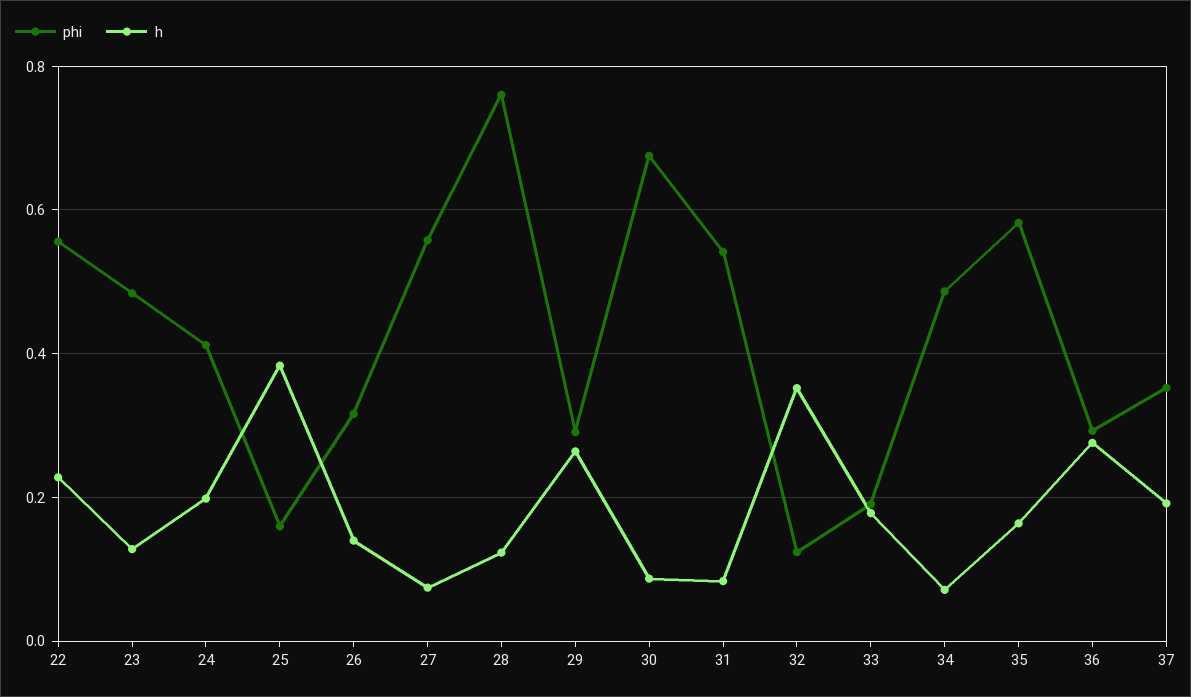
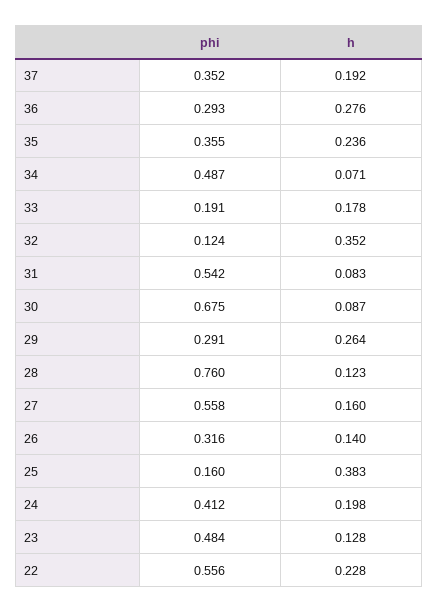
h, 27: 0.08 -> 0.16
phi, 35: 0.58 -> 0.355
h, 35: 0.16 -> 0.236

